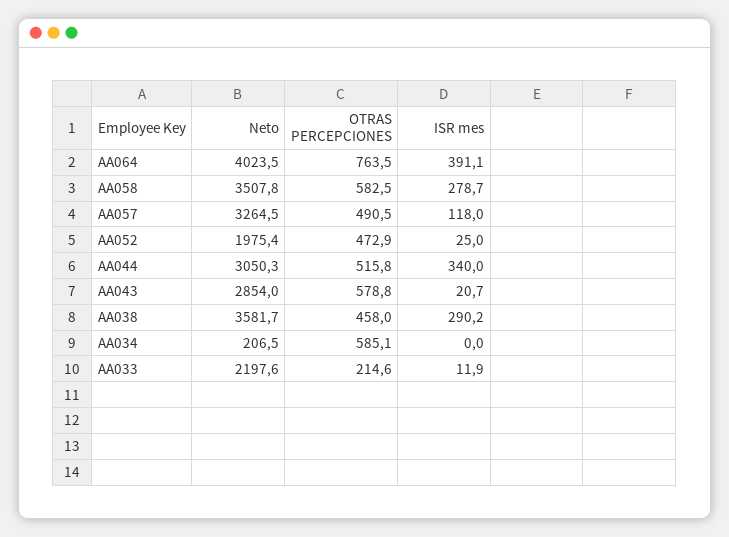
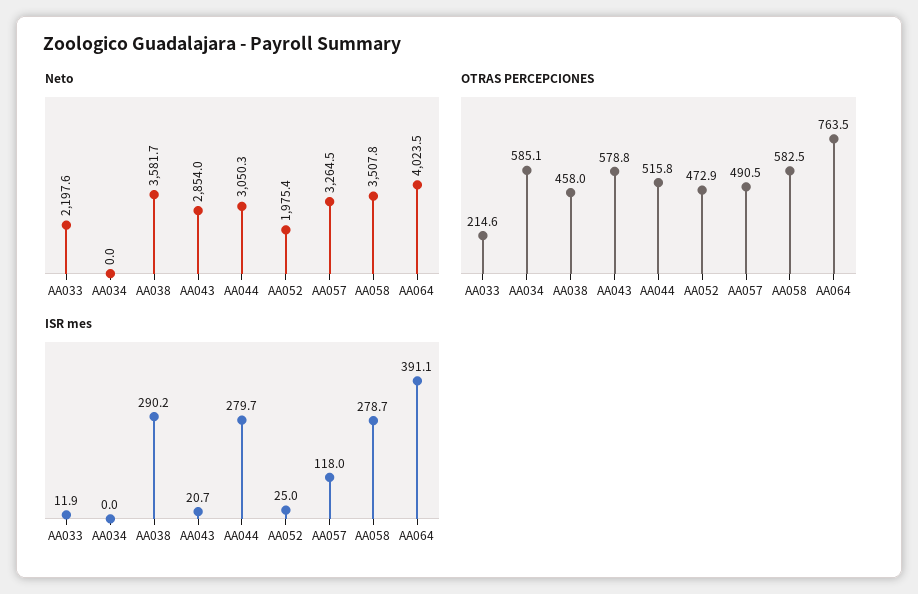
ISR mes, AA044: 340 -> 279.7
Neto, AA034: 206.5 -> 0

